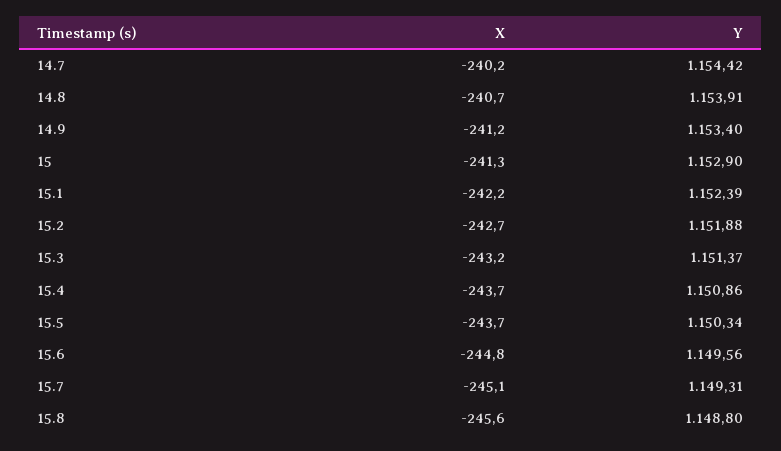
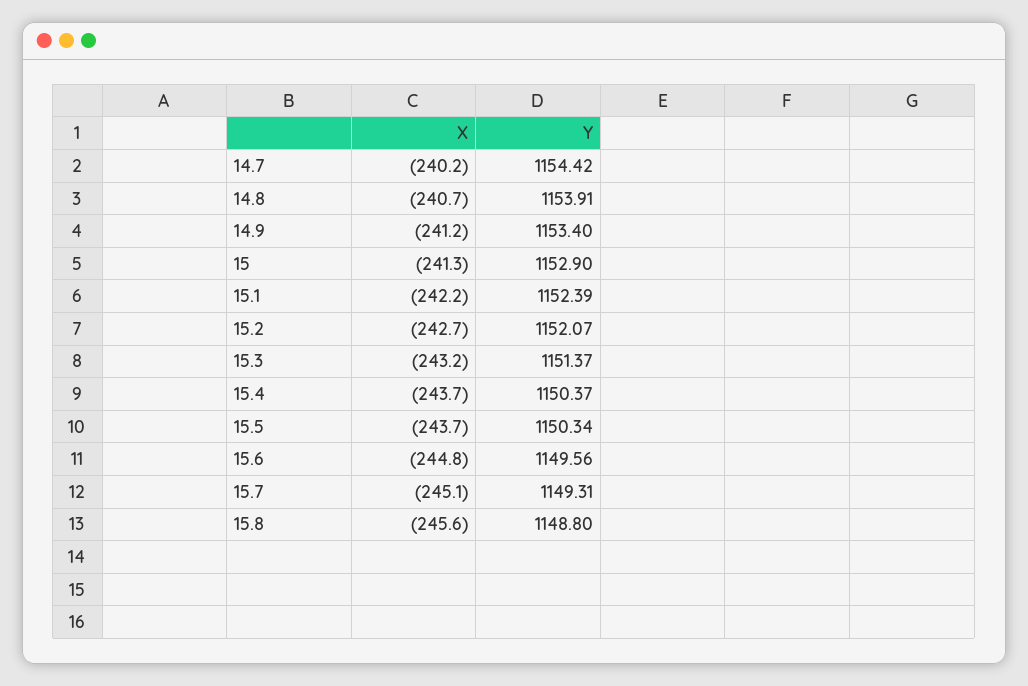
Y, 15.2: 1151.88 -> 1152.07
Y, 15.4: 1150.86 -> 1150.37

